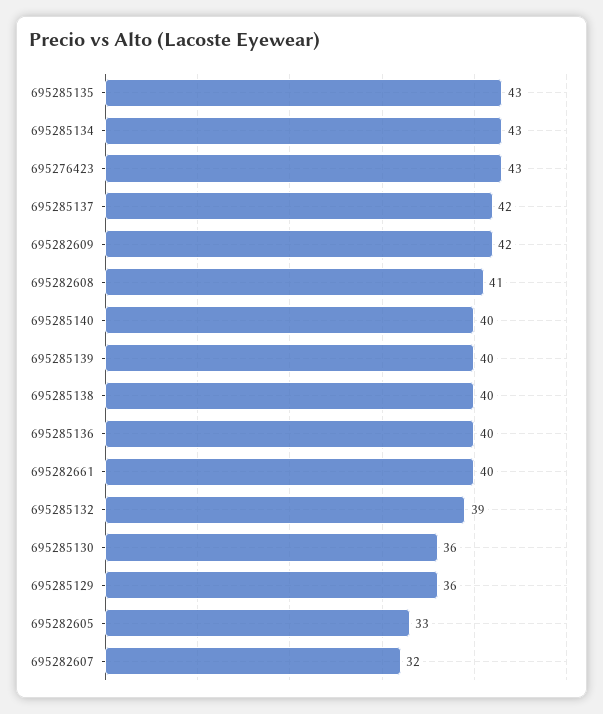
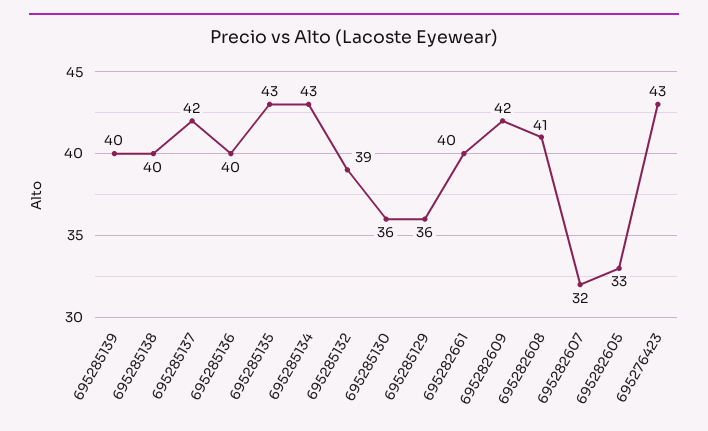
695285140: 40 -> none

